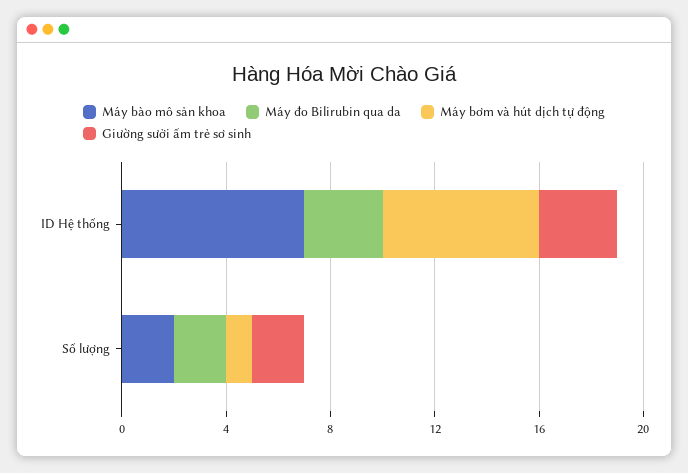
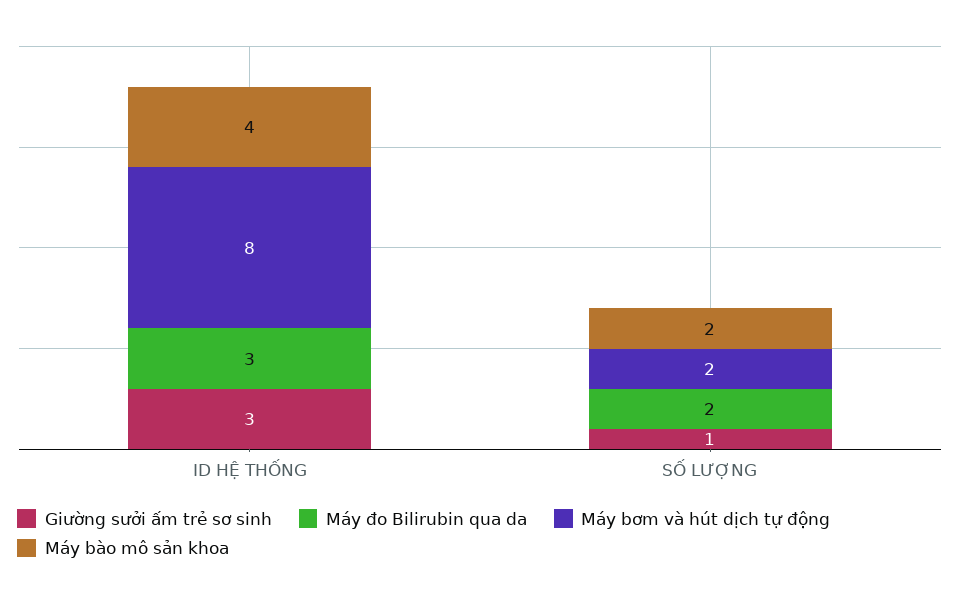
Máy bào mô sản khoa, ID Hệ thống: 7 -> 4
Máy bơm và hút dịch tự động, ID Hệ thống: 6 -> 8
Máy bơm và hút dịch tự động, Số lượng: 1 -> 2
Giường sưởi ấm trẻ sơ sinh, Số lượng: 2 -> 1

